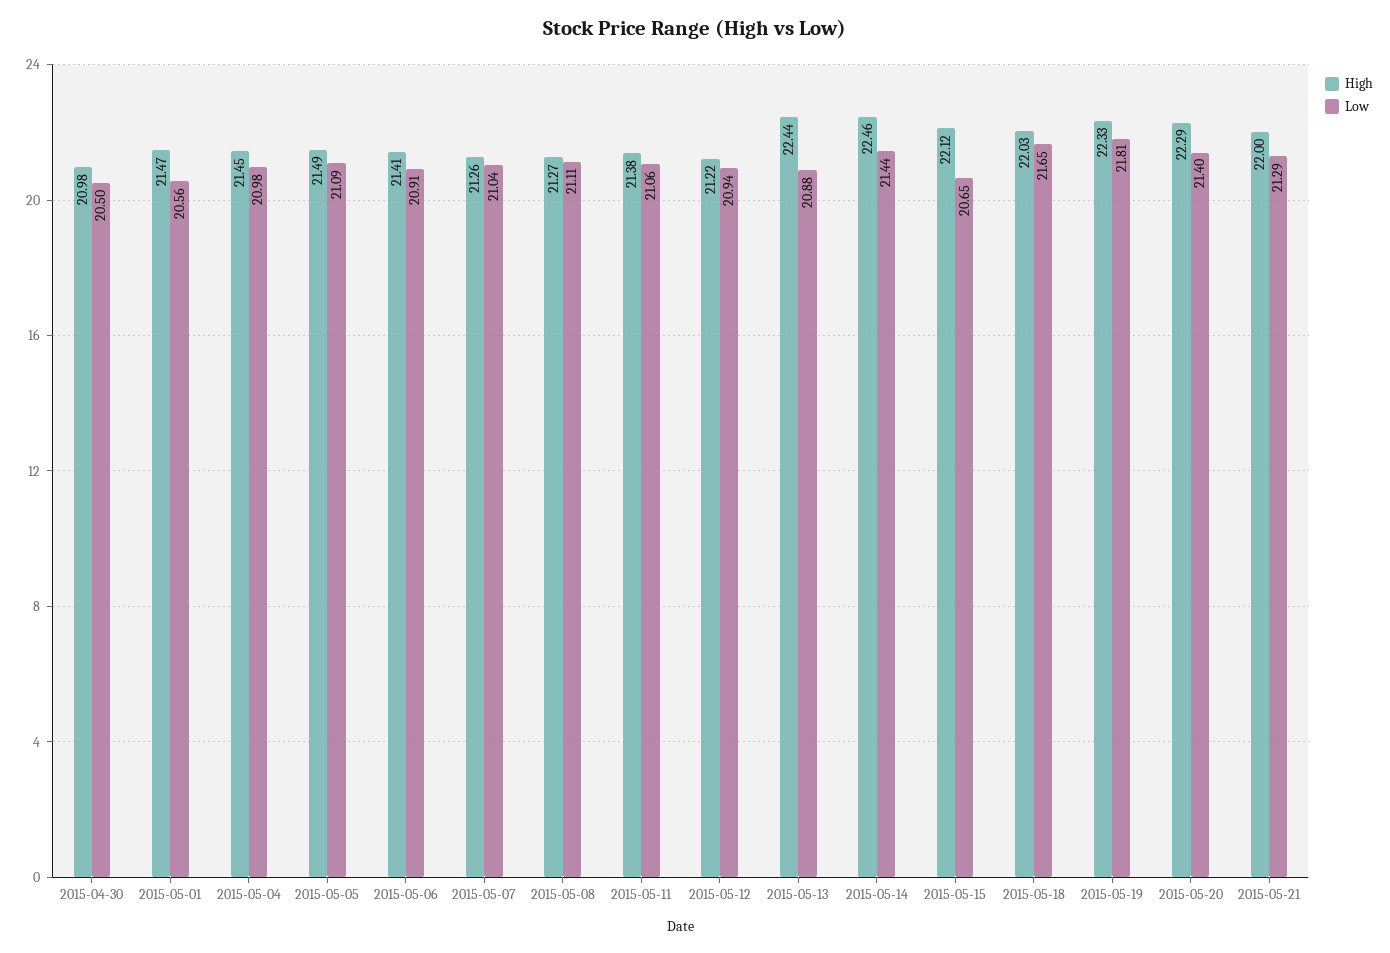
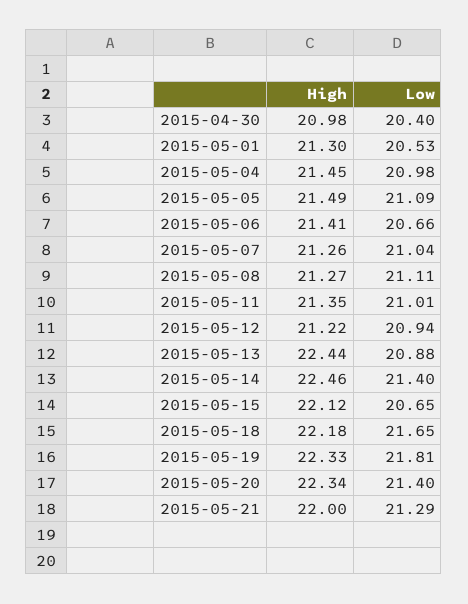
Low, 2015-04-30: 20.5 -> 20.4
High, 2015-05-01: 21.47 -> 21.3
Low, 2015-05-01: 20.56 -> 20.53
Low, 2015-05-06: 20.91 -> 20.66
High, 2015-05-11: 21.38 -> 21.35
Low, 2015-05-11: 21.06 -> 21.01
Low, 2015-05-14: 21.44 -> 21.4
High, 2015-05-18: 22.03 -> 22.18
High, 2015-05-20: 22.29 -> 22.34

